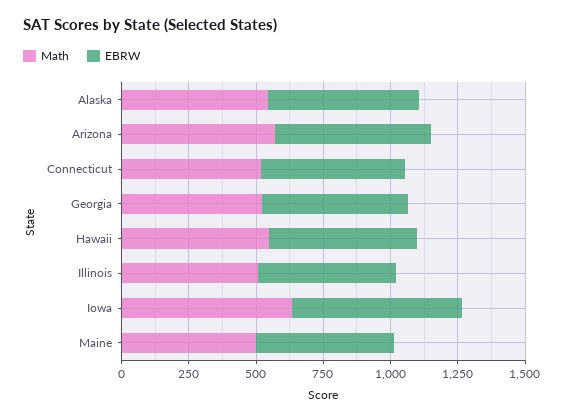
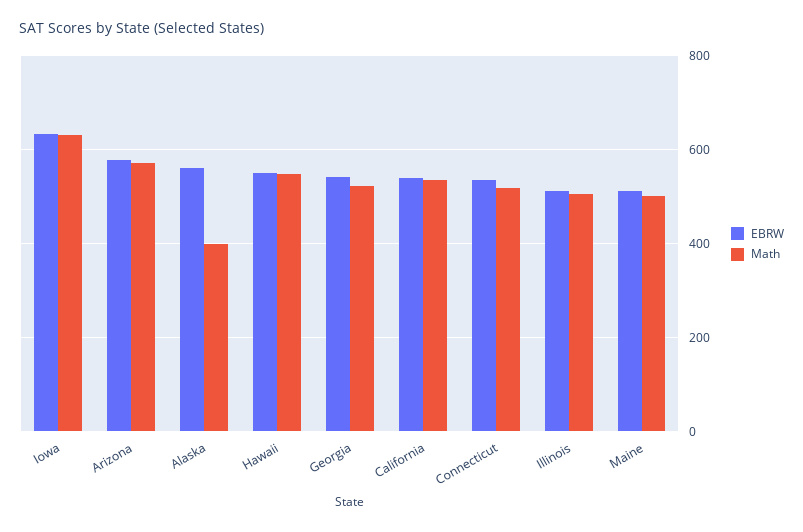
Math, Alaska: 550 -> 400
EBRW, California: none -> 540
Math, California: none -> 540

